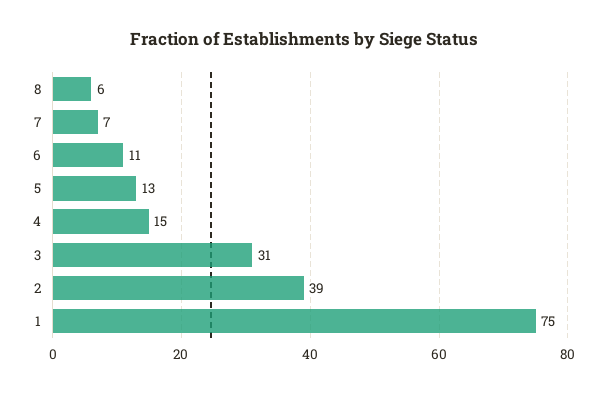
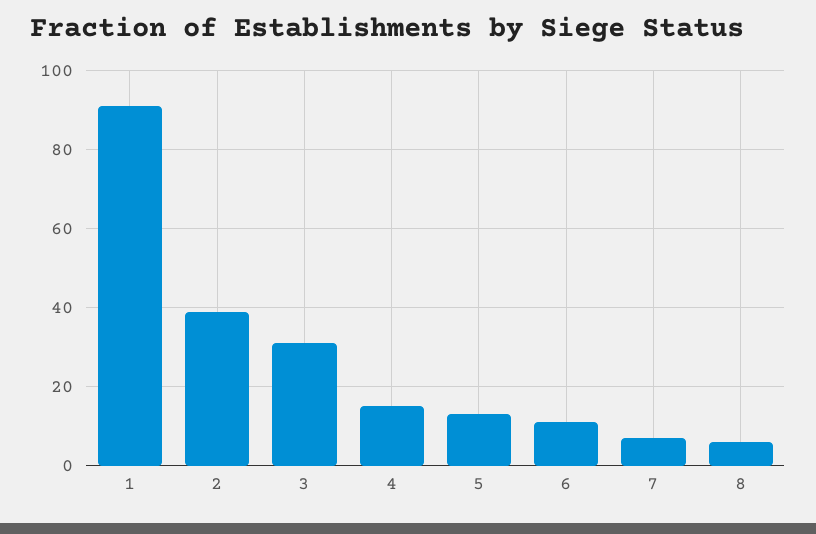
1: 75 -> 90

